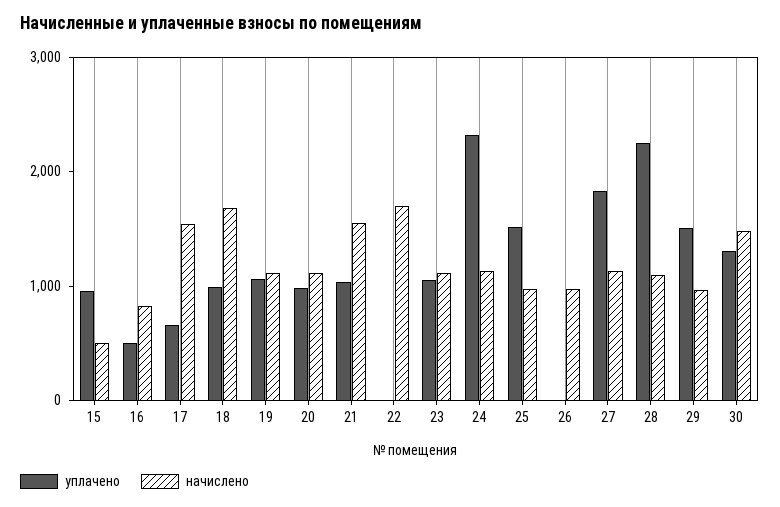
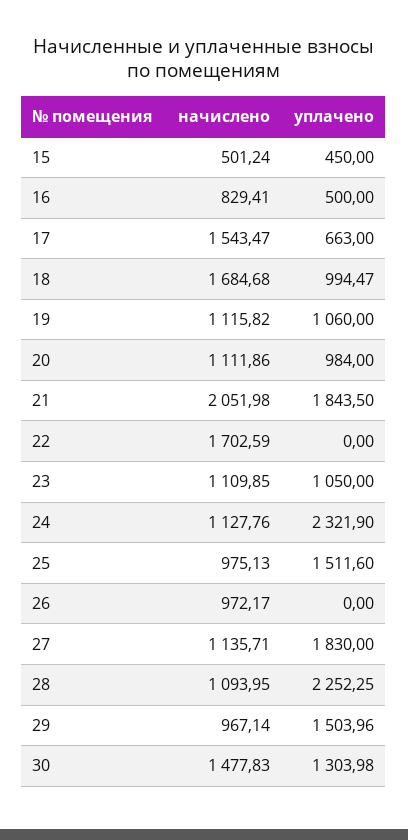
уплачено, 15: 1000 -> 450
уплачено, 21: 1000 -> 1843.5
начислено, 21: 1600 -> 2051.98

